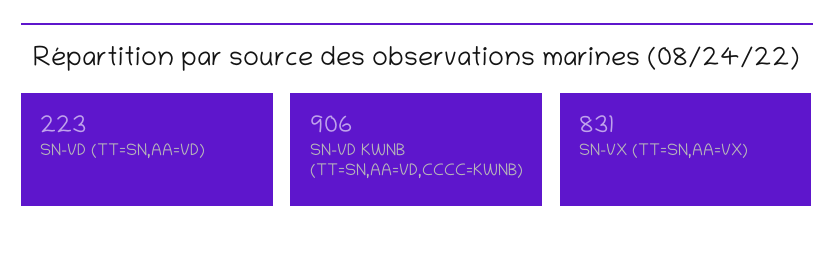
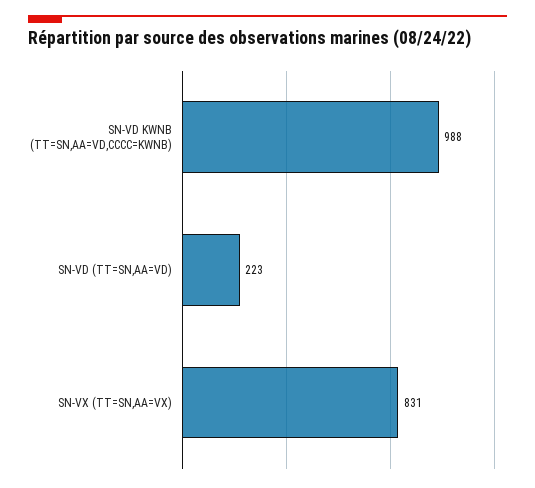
SN-VD KWNB (TT=SN,AA=VD,CCCC=KWNB): 906 -> 988

